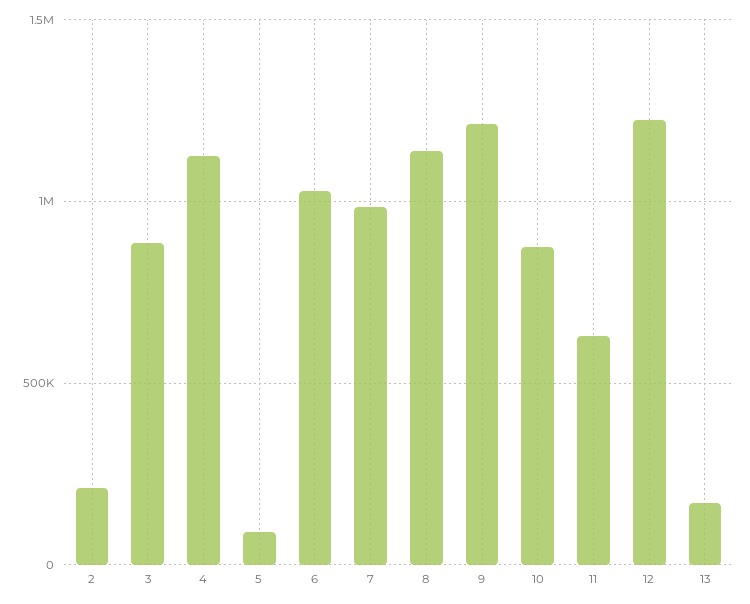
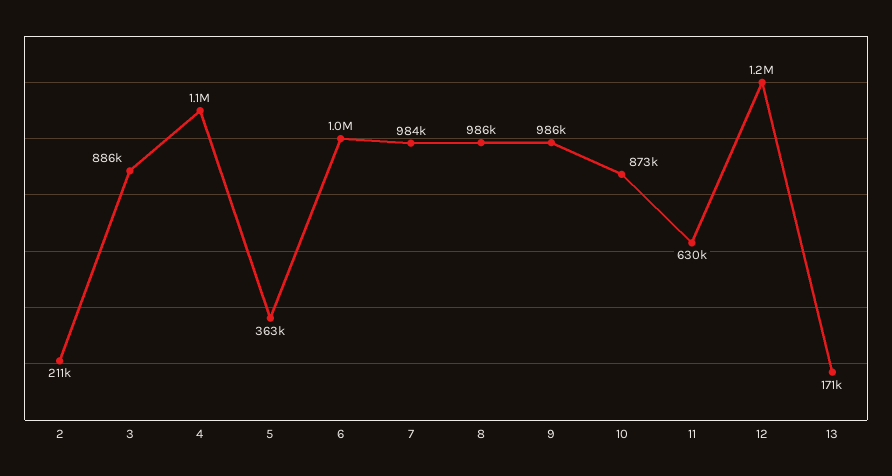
5: 100000 -> 363000
8: 1150000 -> 986000
9: 1200000 -> 986000

